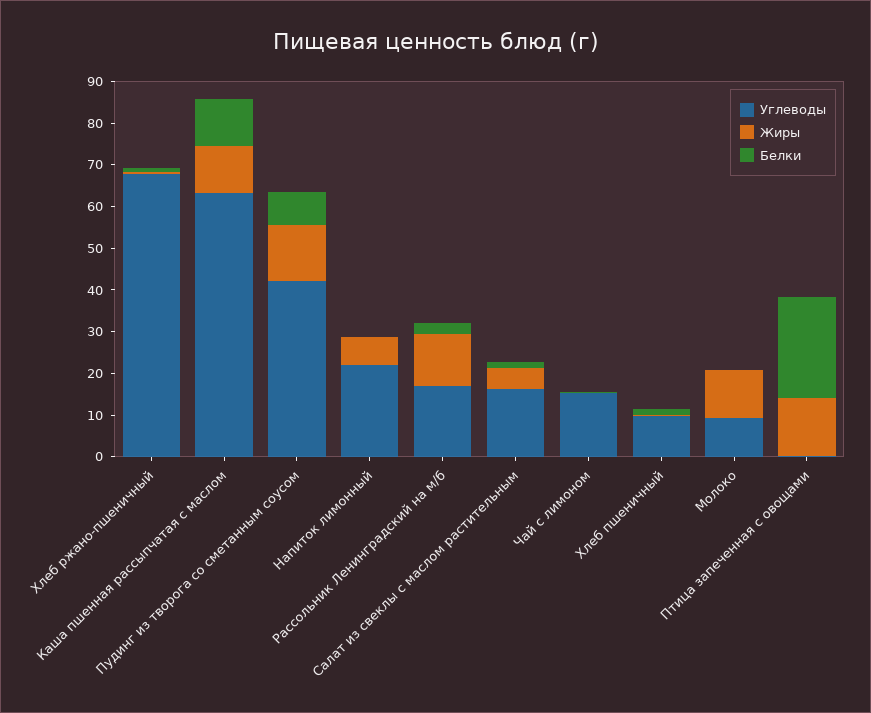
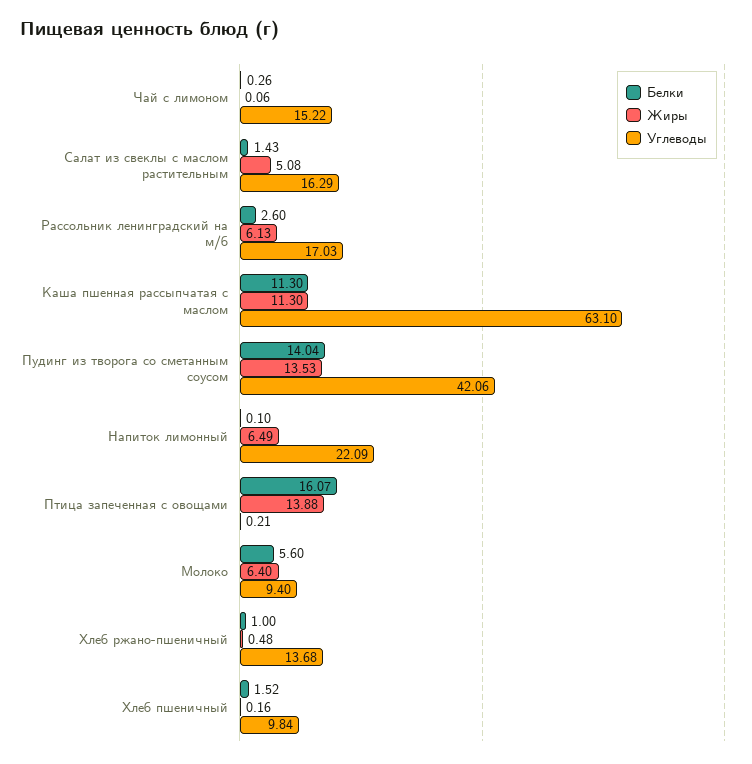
Углеводы, Хлеб ржано-пшеничный: 68 -> 13.68
Белки, Пудинг из творога со сметанным соусом: 8 -> 14.04
Жиры, Рассольник Ленинградский на м/б: 12 -> 6.13
Жиры, Молоко: 12 -> 6.4
Белки, Молоко: 0 -> 5.6
Белки, Птица запеченная с овощами: 24 -> 16.07

